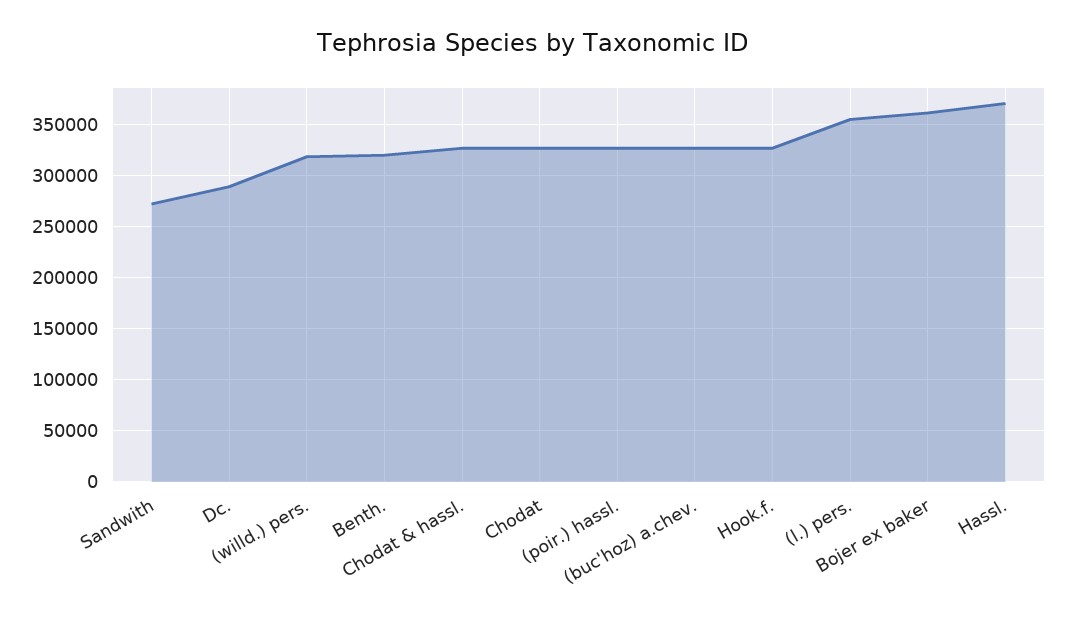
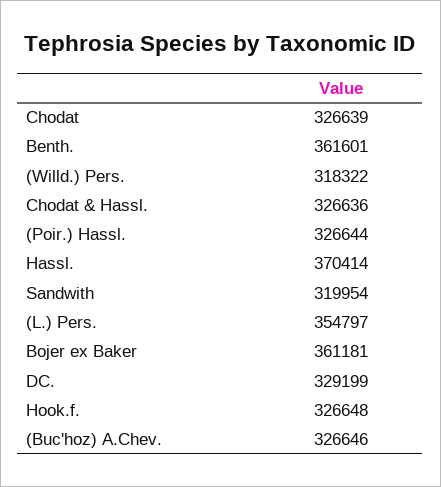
Sandwith: 270000 -> 319954
Dc.: 290000 -> 329199
Benth.: 320000 -> 361601

